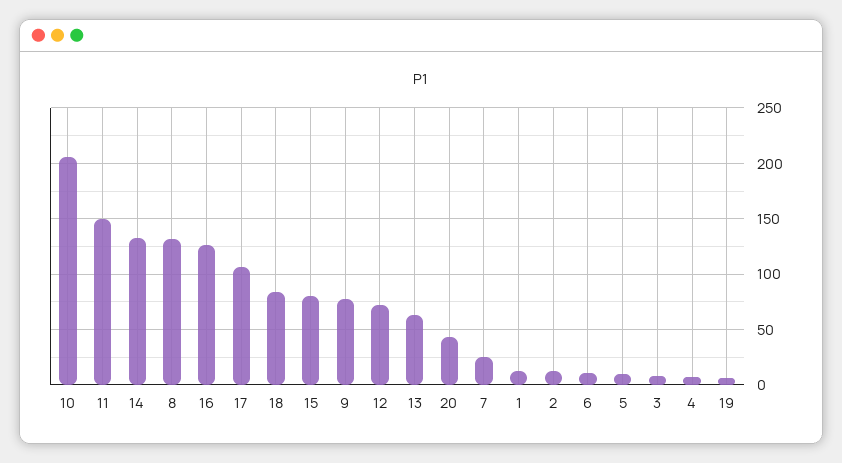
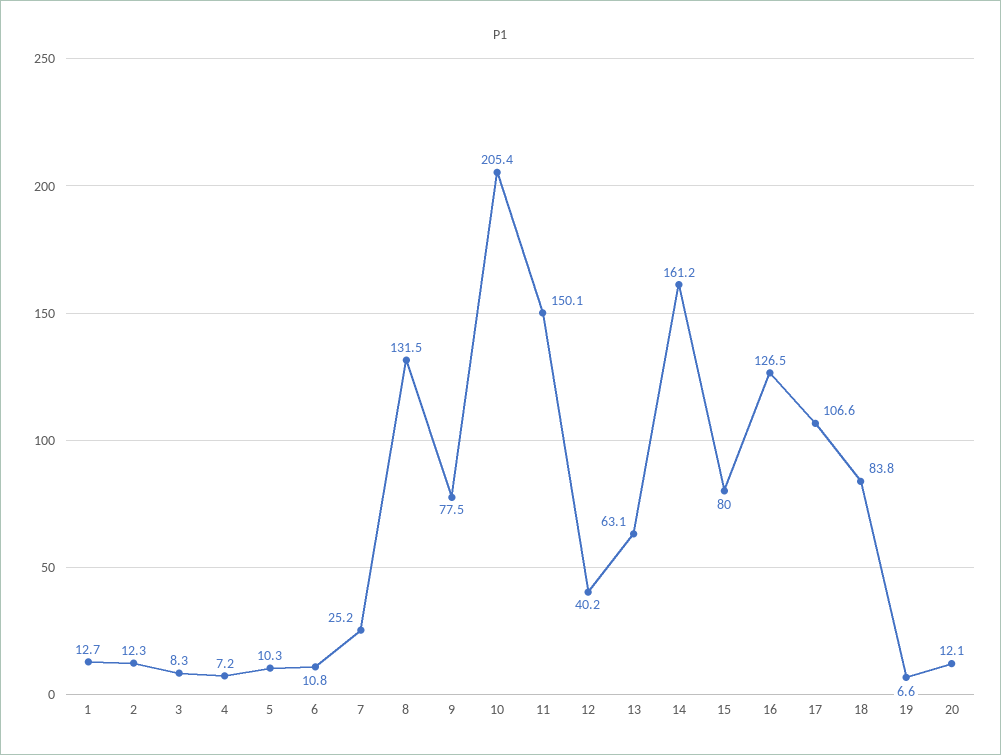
14: 130 -> 161.2
12: 70 -> 40.2
20: 40 -> 12.1

